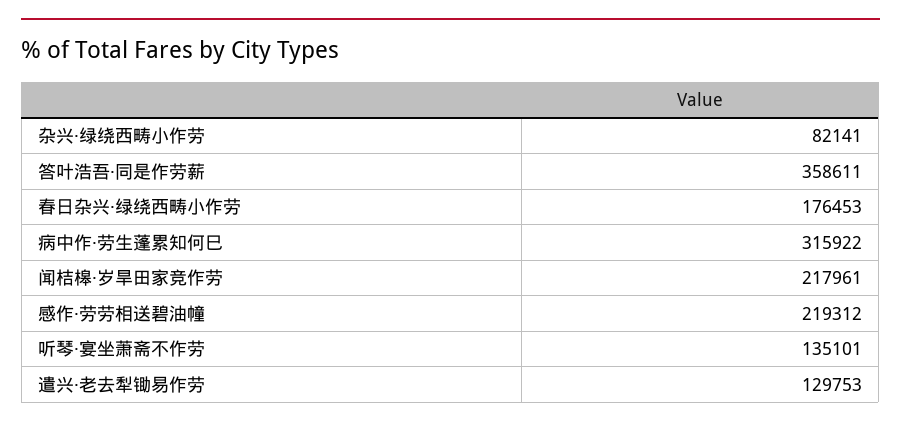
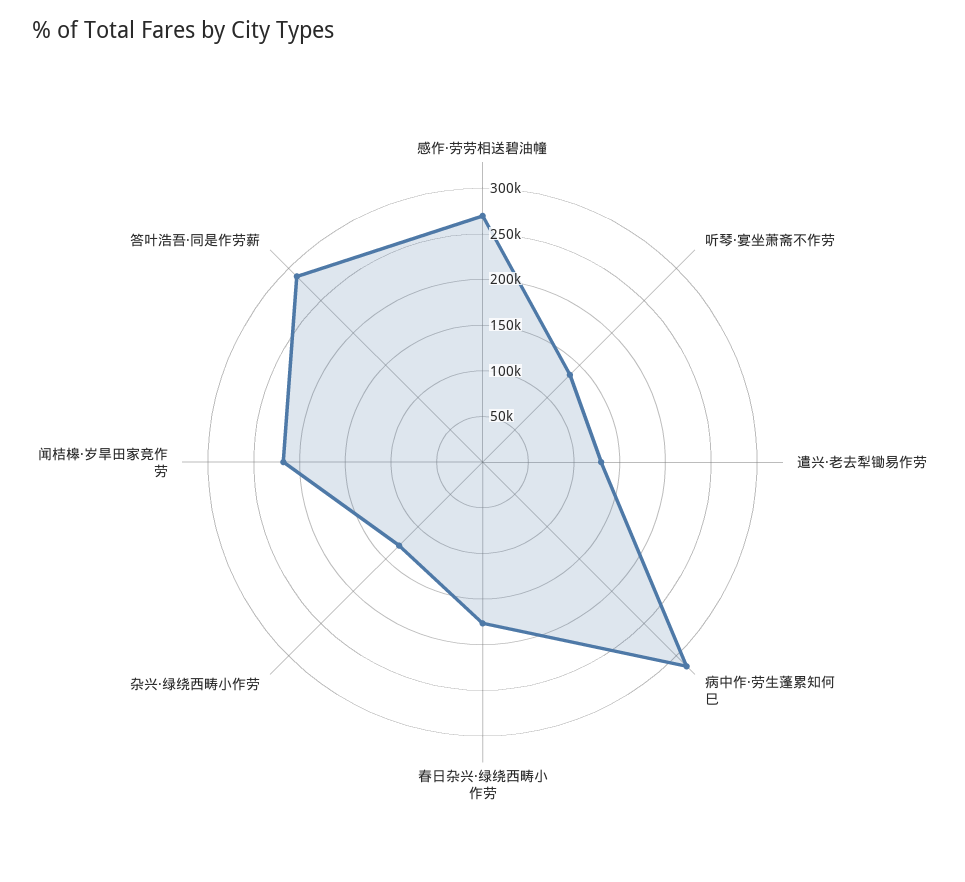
杂兴·绿绕西畴小作劳: 82141 -> 130000
答叶浩吾·同是作劳薪: 358611 -> 290000
感作·劳劳相送碧油幢: 219312 -> 270000

